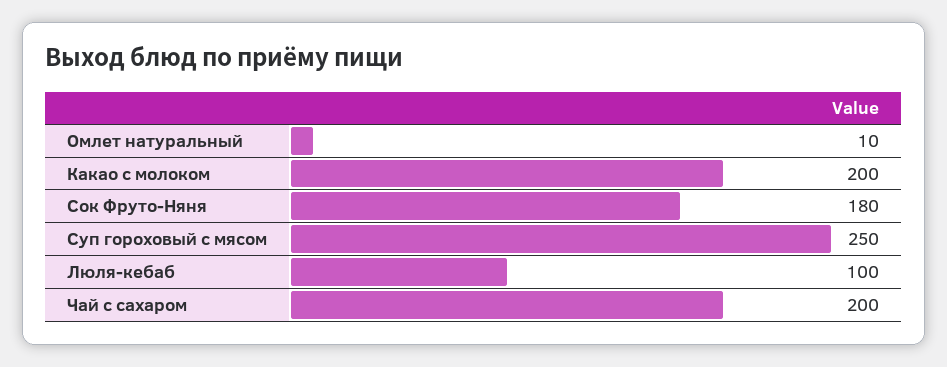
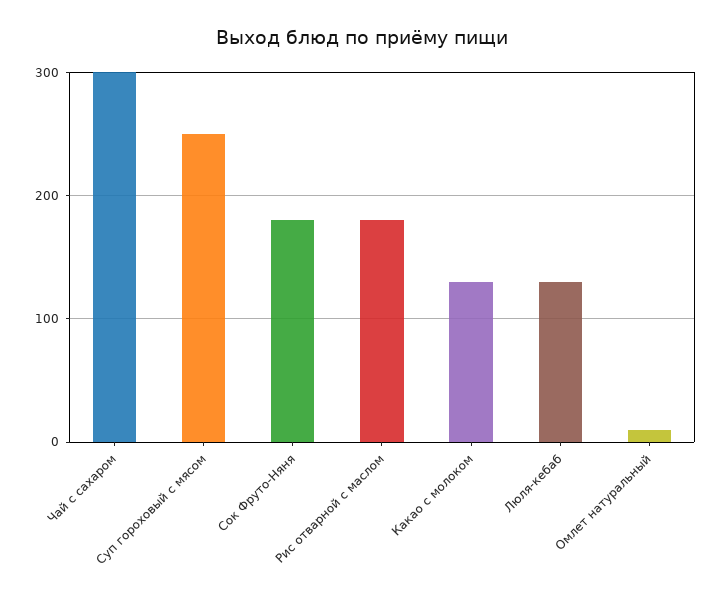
Какао с молоком: 200 -> 130
Люля-кебаб: 100 -> 130
Чай с сахаром: 200 -> 300
Рис отварной с маслом: none -> 180

